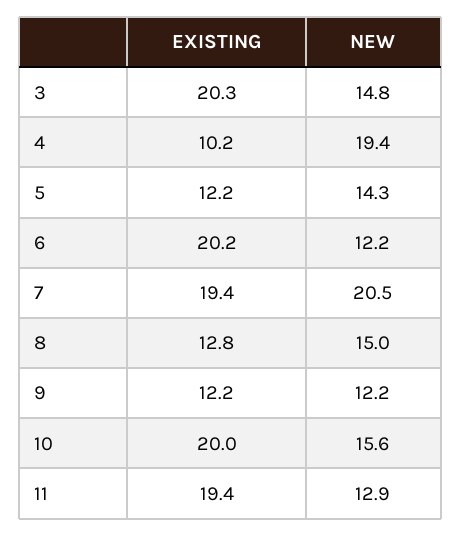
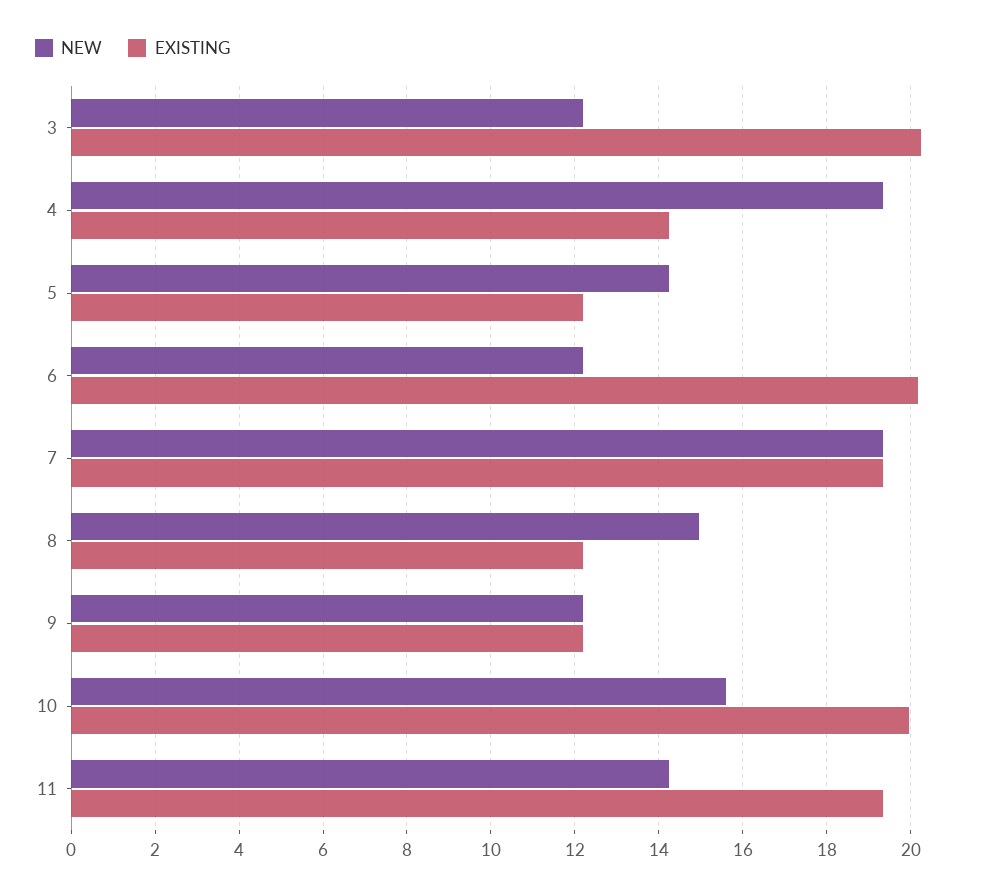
NEW, 3: 14.8 -> 12.2
EXISTING, 4: 10.2 -> 14.2
NEW, 7: 20.5 -> 19.4
EXISTING, 8: 12.8 -> 12.2
NEW, 11: 12.9 -> 14.2

